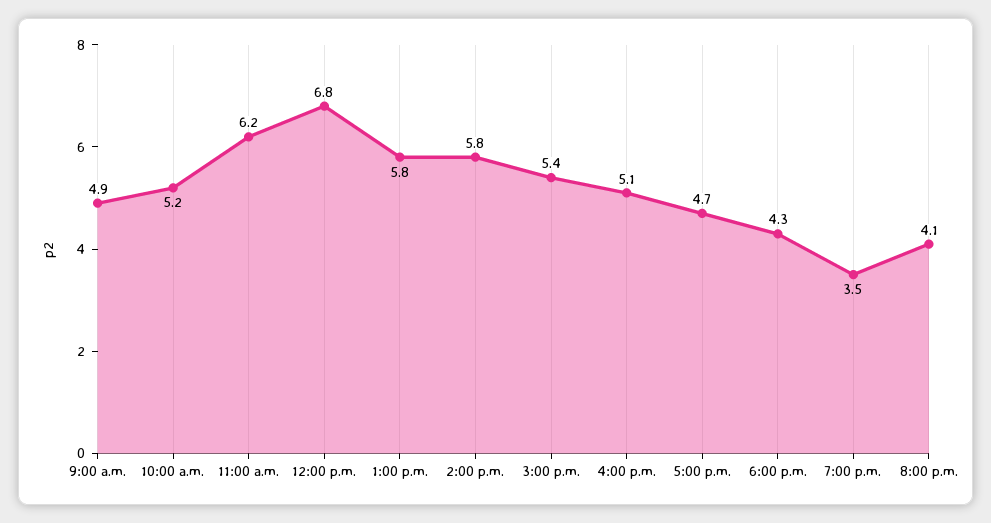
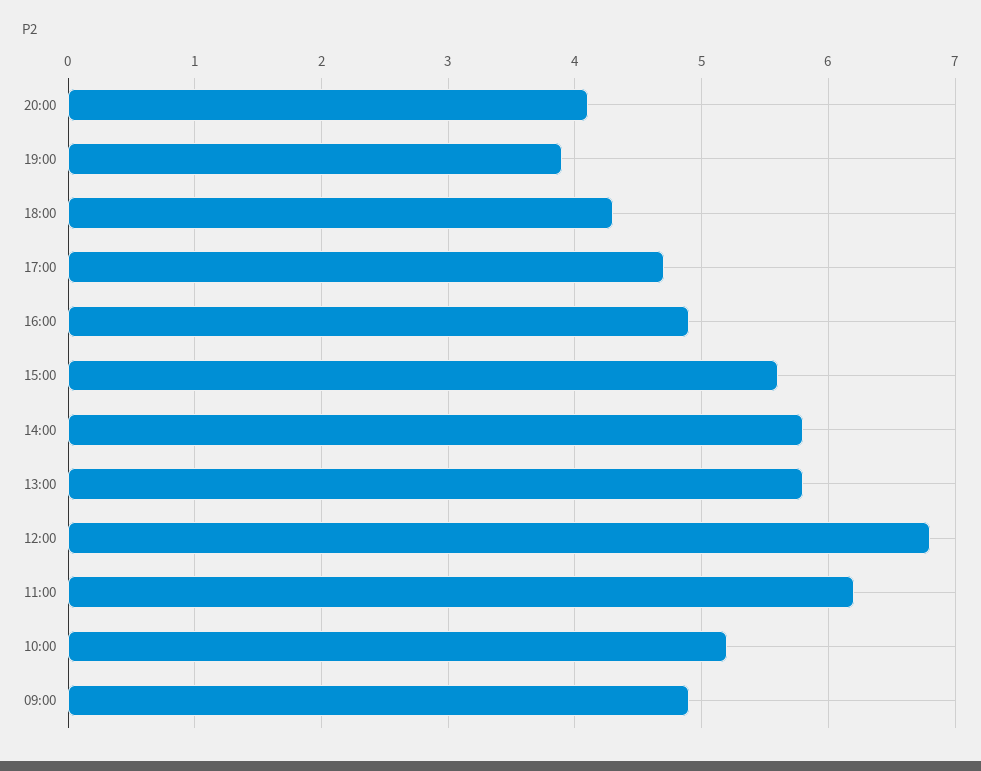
3:00 p.m.: 5.4 -> 5.6
4:00 p.m.: 5.1 -> 4.9
7:00 p.m.: 3.5 -> 3.9

